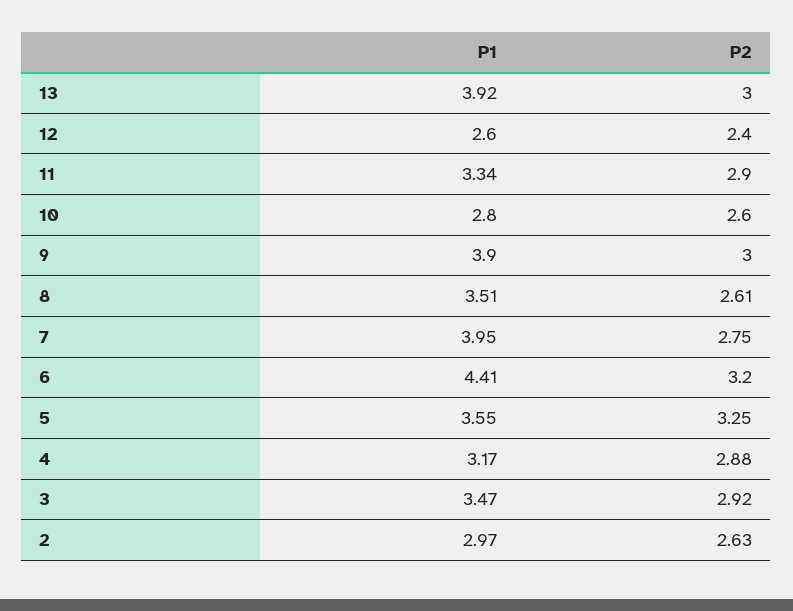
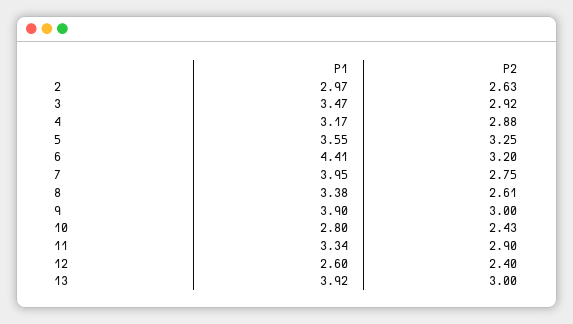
P2, 10: 2.6 -> 2.43
P1, 8: 3.51 -> 3.38

